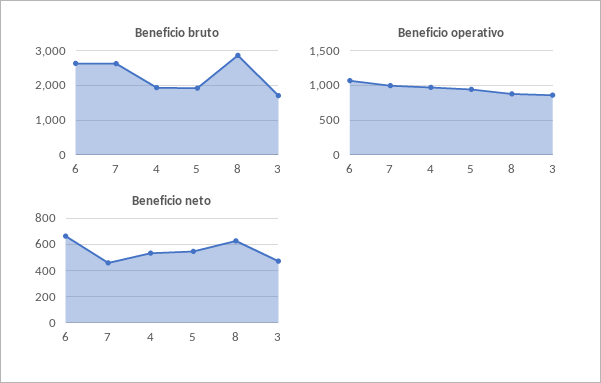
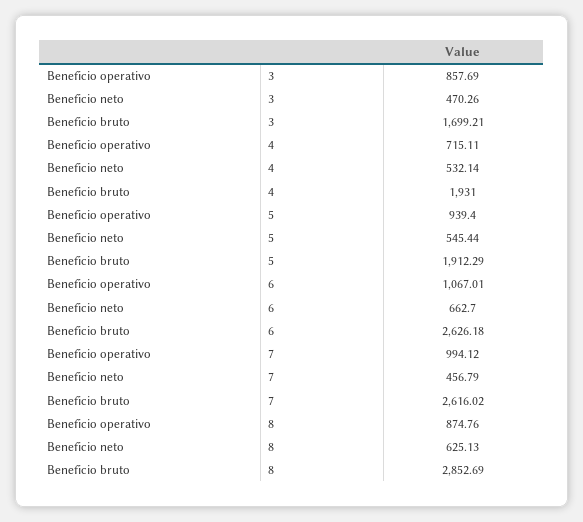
Beneficio operativo, 4: 1000 -> 715.11

